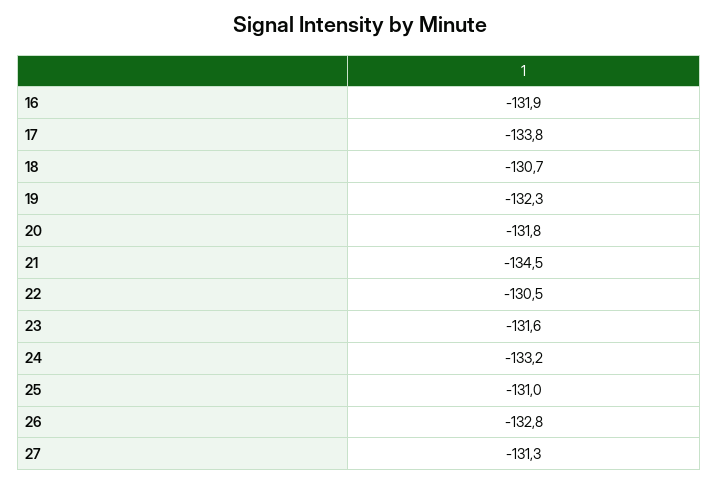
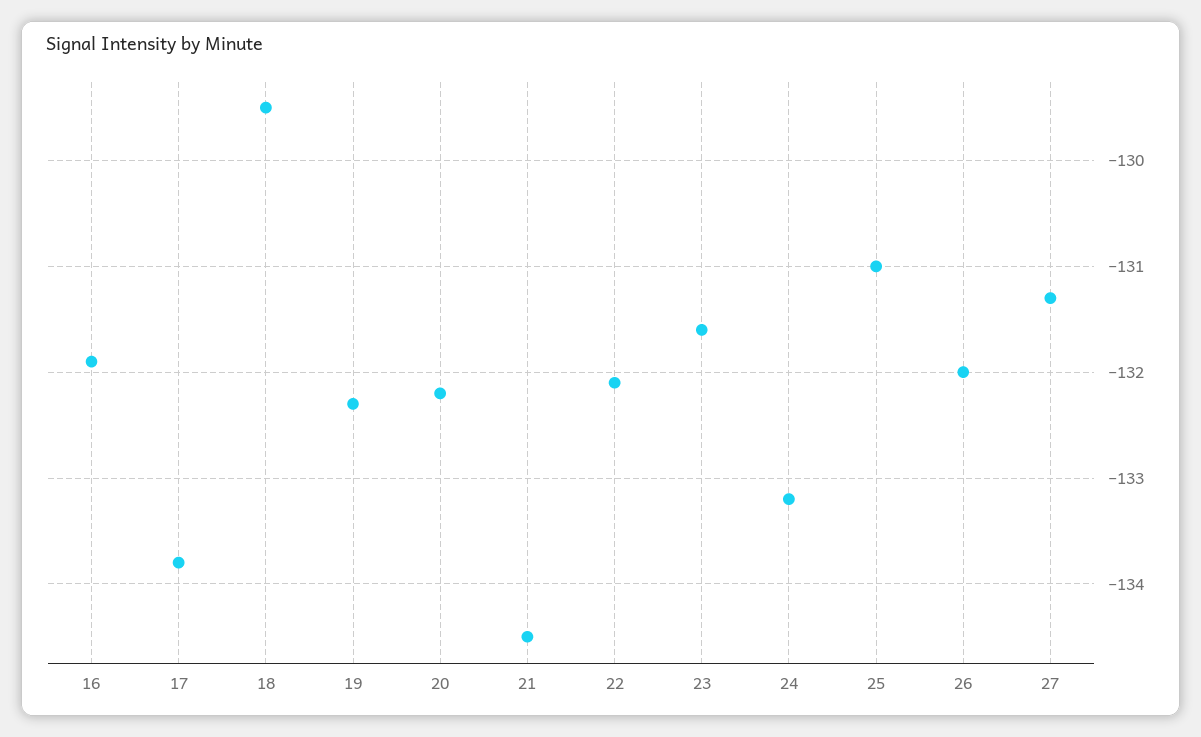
18: -130.7 -> -129.5
20: -131.8 -> -132.2
22: -130.5 -> -132.1
26: -132.8 -> -132

